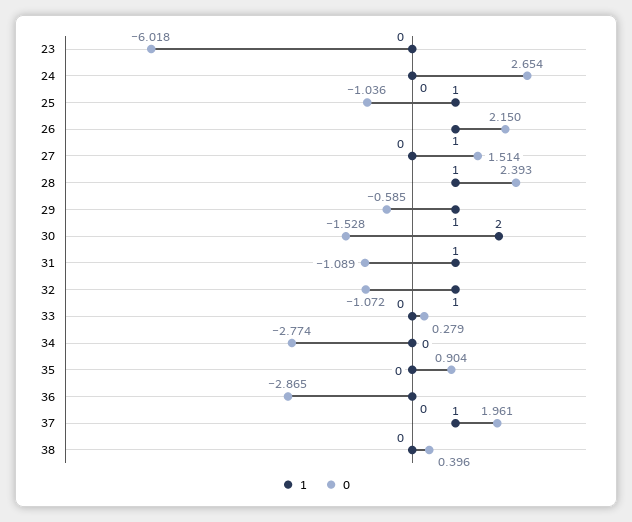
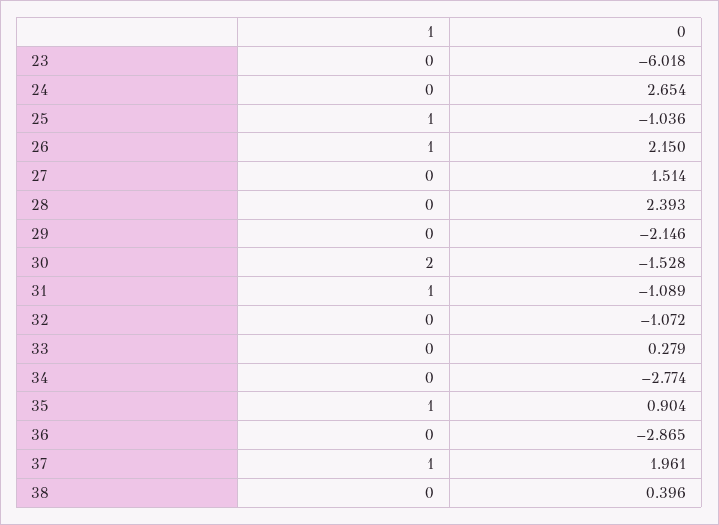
1, 28: 1 -> 0
1, 29: 1 -> 0
0, 29: -0.585 -> -2.146
1, 32: 1 -> 0
1, 35: 0 -> 1

